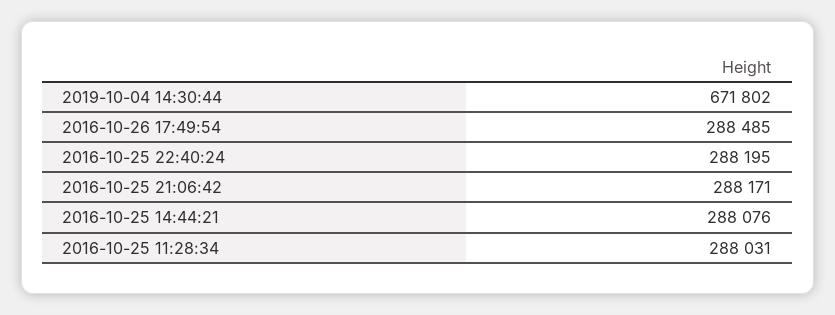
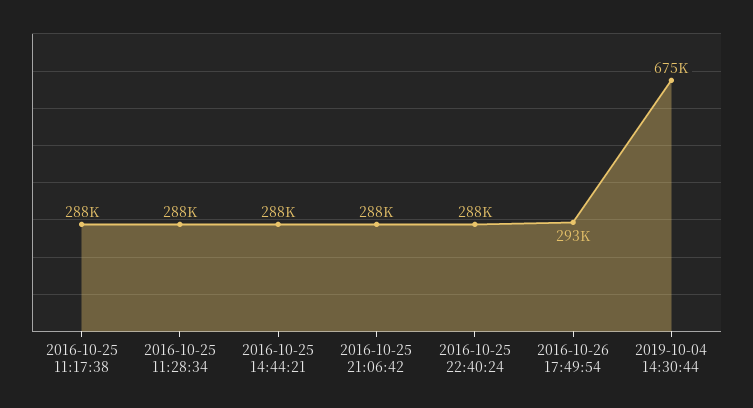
2019-10-04 14:30:44: 671802 -> 675000
2016-10-26 17:49:54: 288485 -> 293000
2016-10-25 11:17:38: none -> 288000

